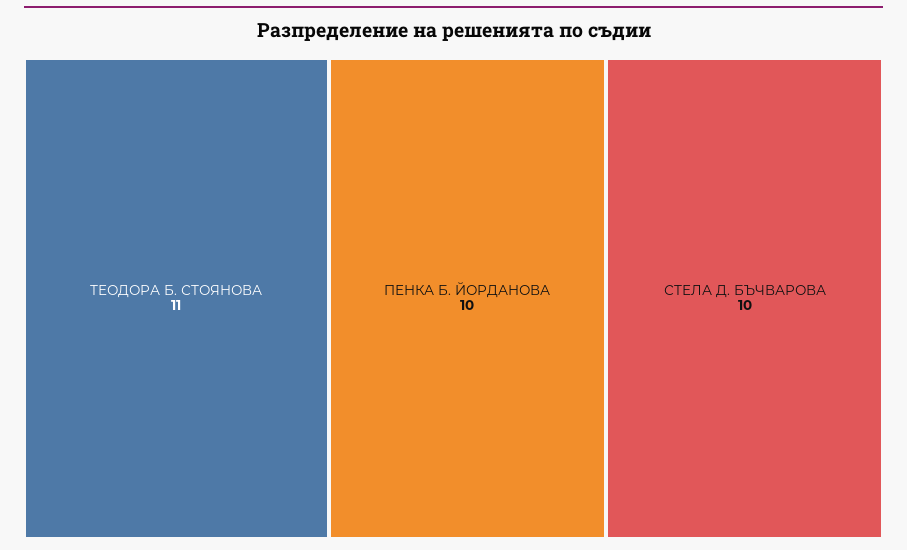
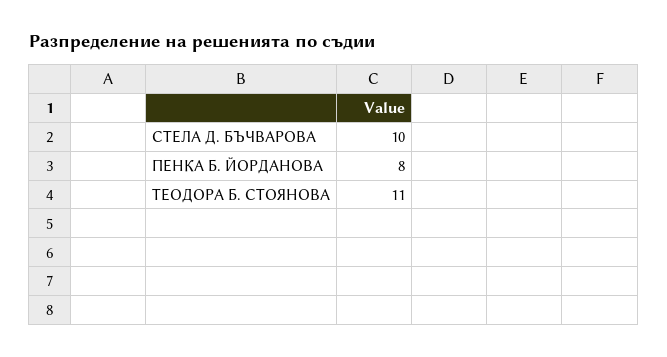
ПЕНКА Б. ЙОРДАНОВА: 10 -> 8

